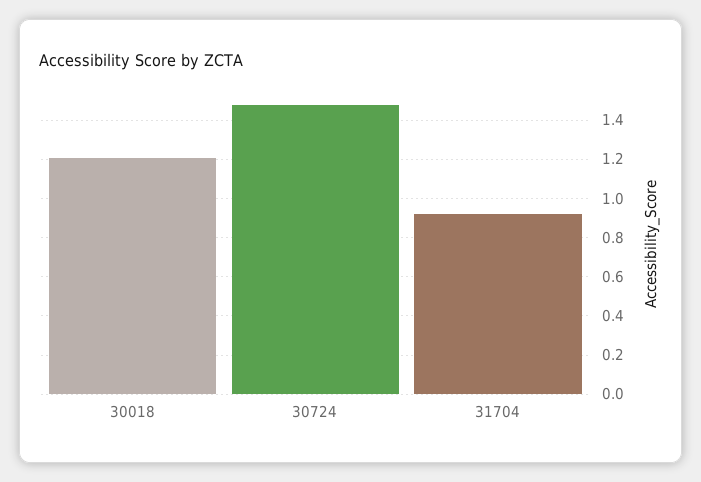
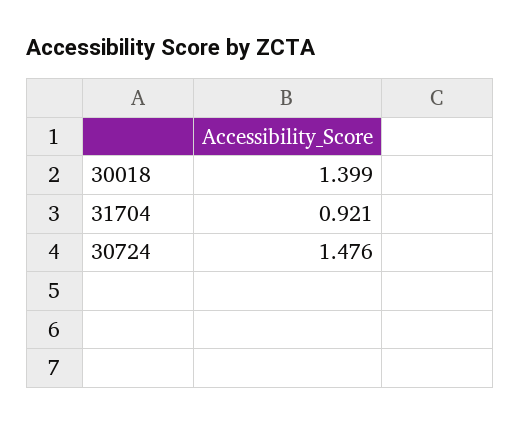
30018: 1.2 -> 1.399

